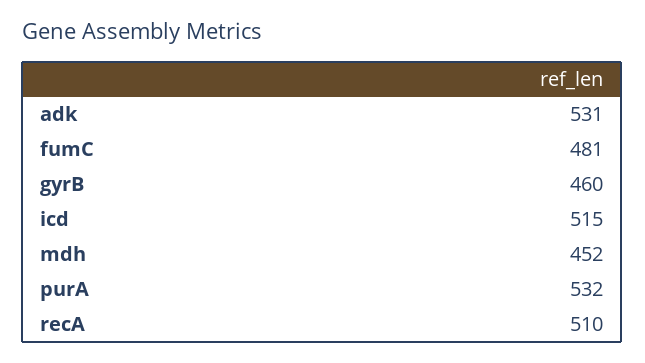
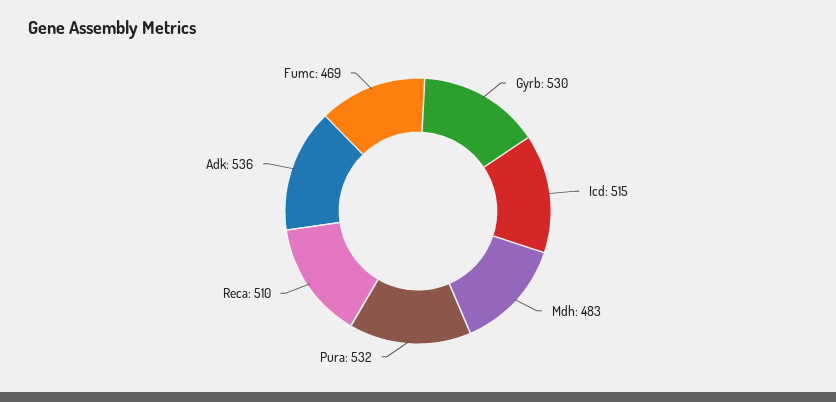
adk: 531 -> 536
fumC: 481 -> 469
gyrB: 460 -> 530
mdh: 452 -> 483

